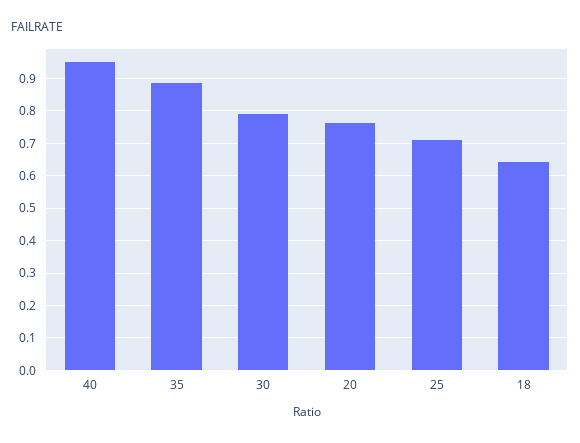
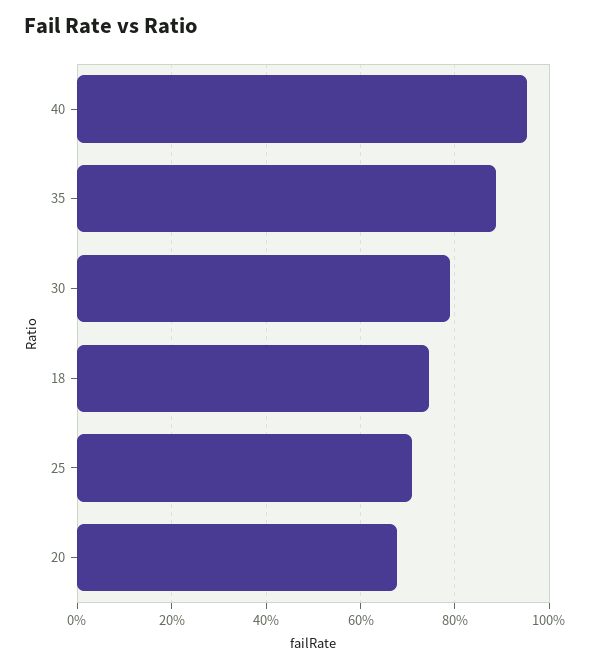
20: 0.76 -> 0.68
18: 0.64 -> 0.74

